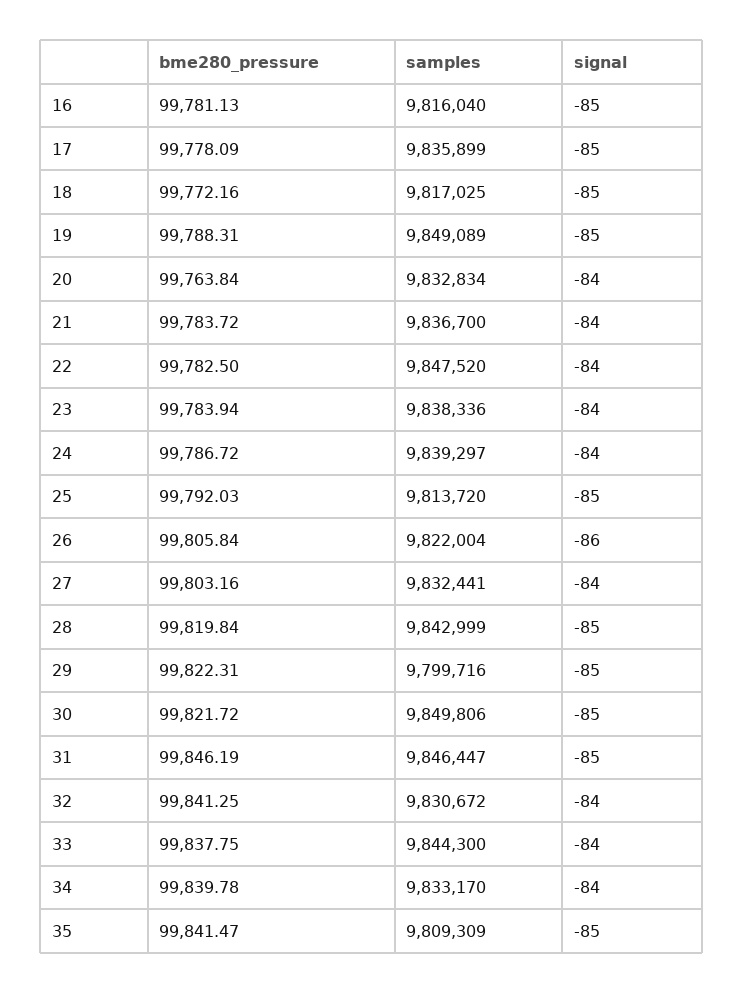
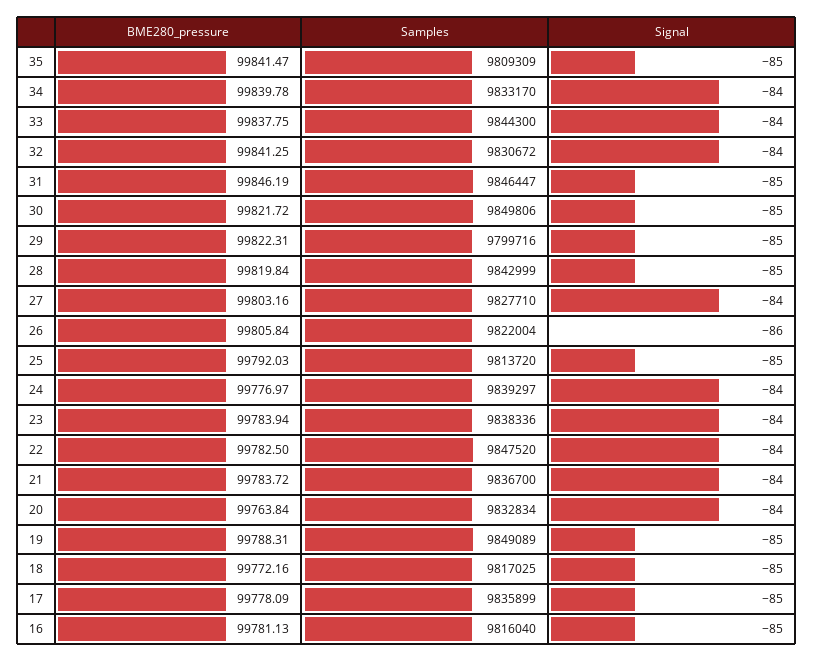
bme280_pressure, 24: 99786.72 -> 99776.97
samples, 27: 9832441 -> 9827710

